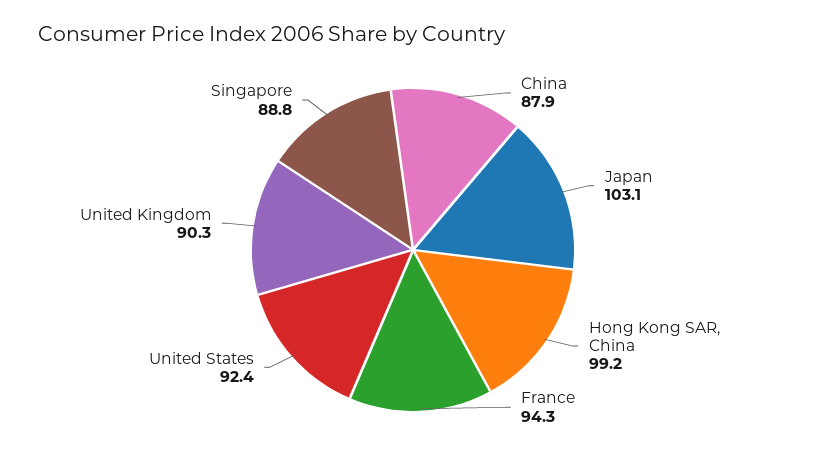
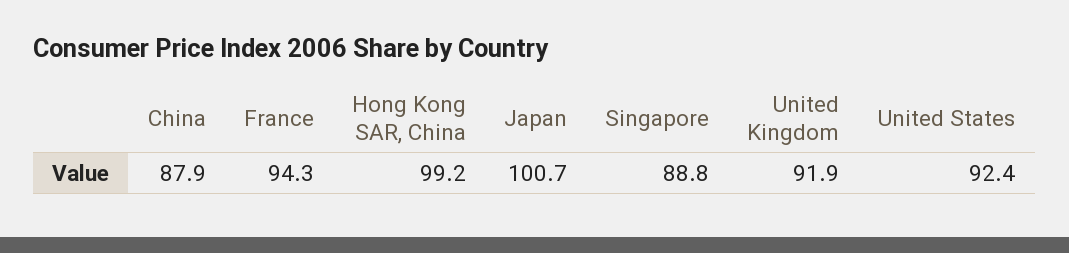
Japan: 103.1 -> 100.7
United Kingdom: 90.3 -> 91.9

